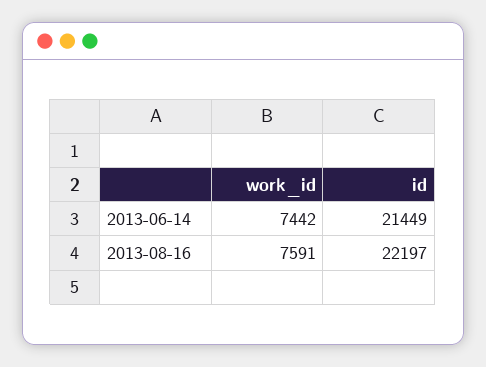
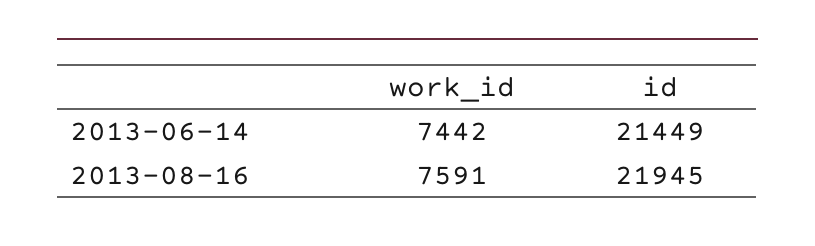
id, 2013-08-16: 22197 -> 21945

